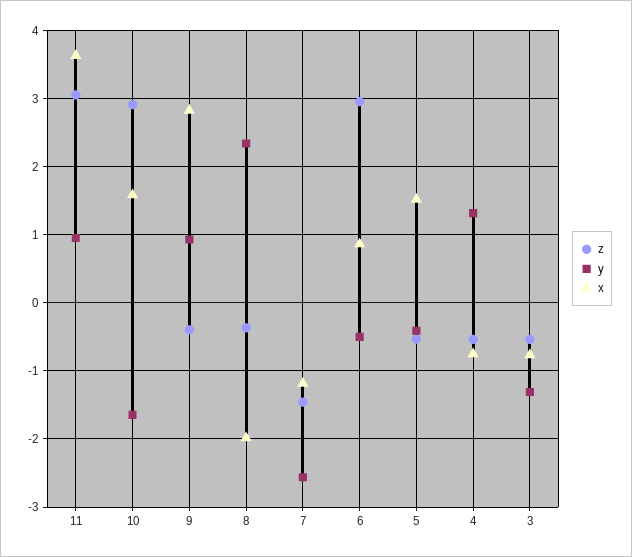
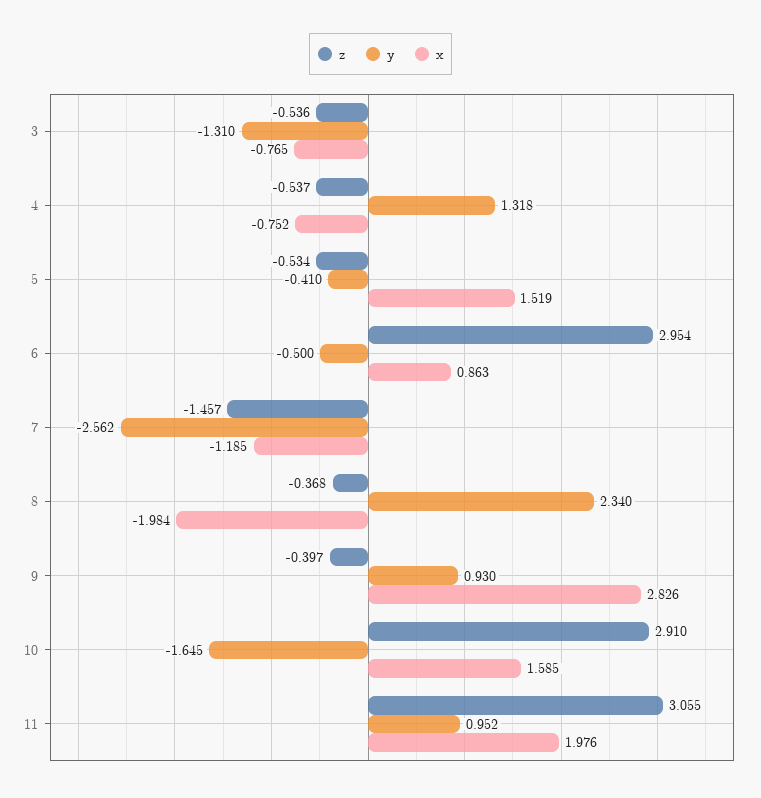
x, 11: 3.6 -> 1.976

